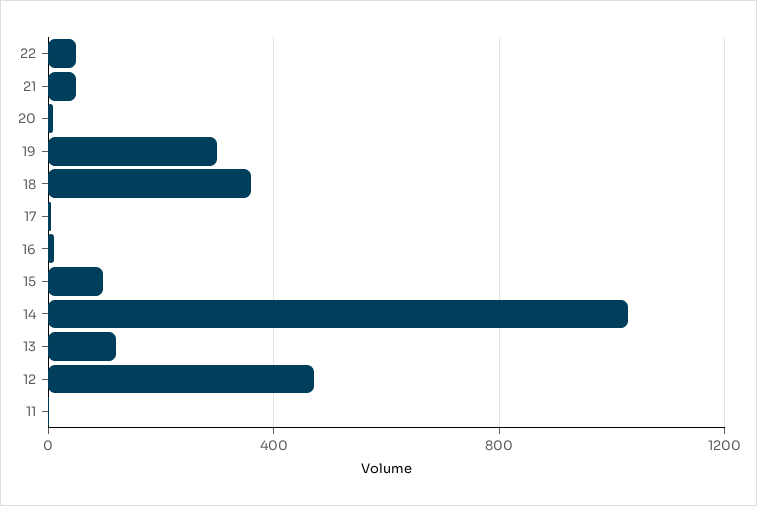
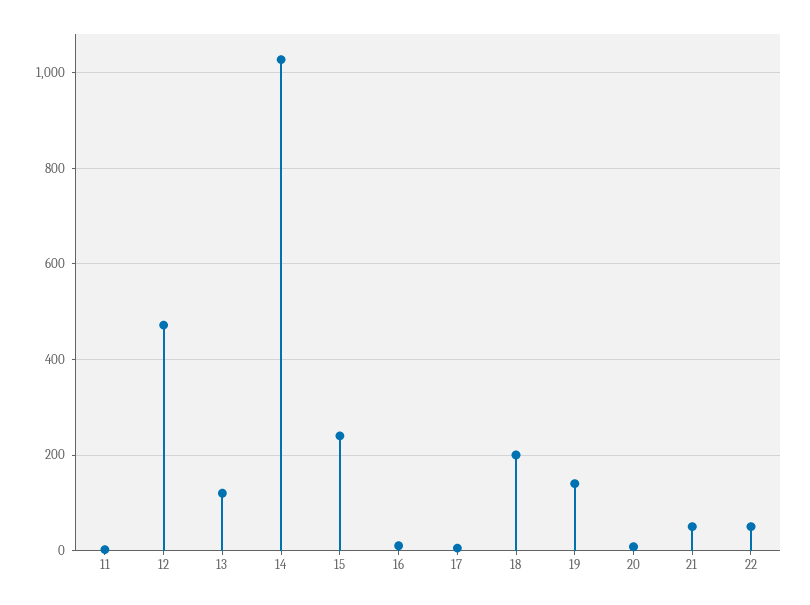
19: 300 -> 140
18: 350 -> 200
15: 100 -> 240

